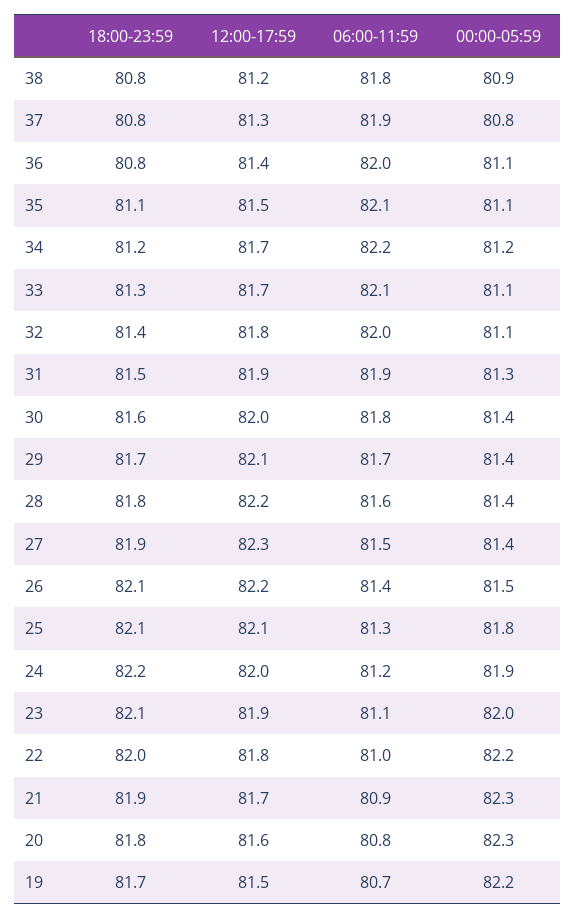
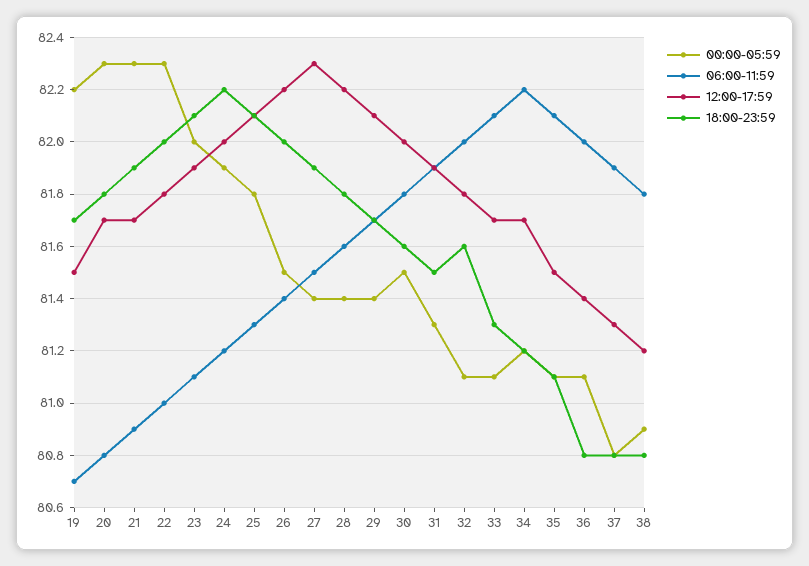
18:00-23:59, 32: 81.4 -> 81.6
00:00-05:59, 30: 81.4 -> 81.5
18:00-23:59, 26: 82.1 -> 82
00:00-05:59, 22: 82.2 -> 82.3
12:00-17:59, 20: 81.6 -> 81.7

